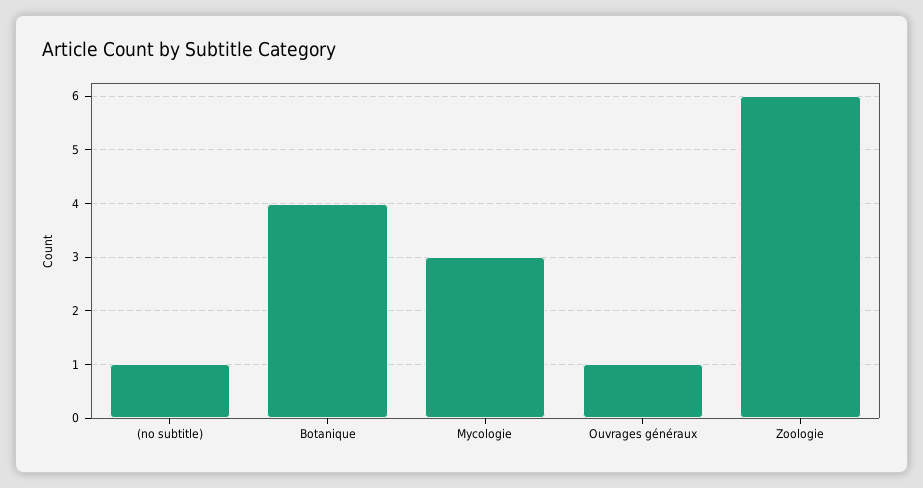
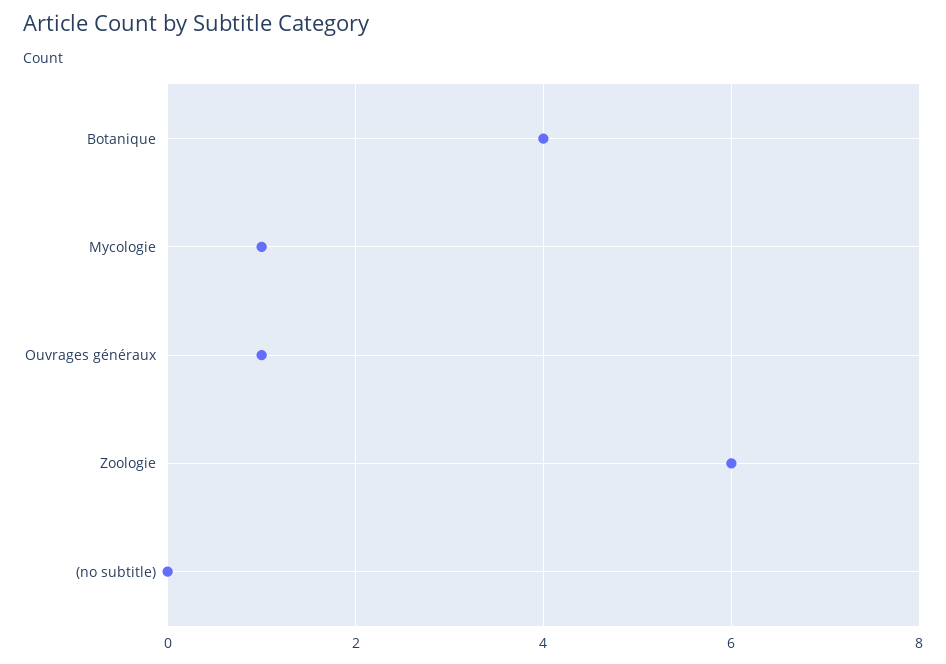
(no subtitle): 1 -> 0
Mycologie: 3 -> 1

